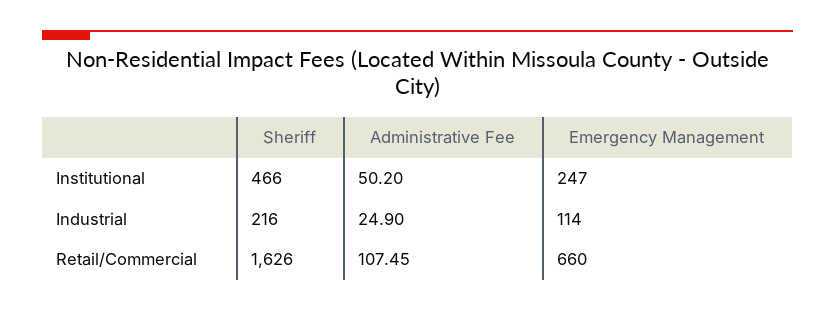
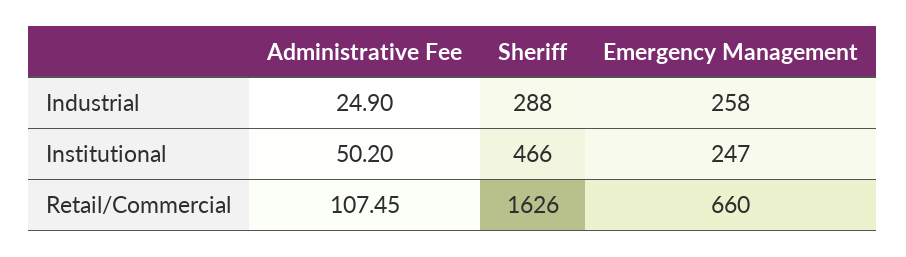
Sheriff, Industrial: 216 -> 288
Emergency Management, Industrial: 114 -> 258

